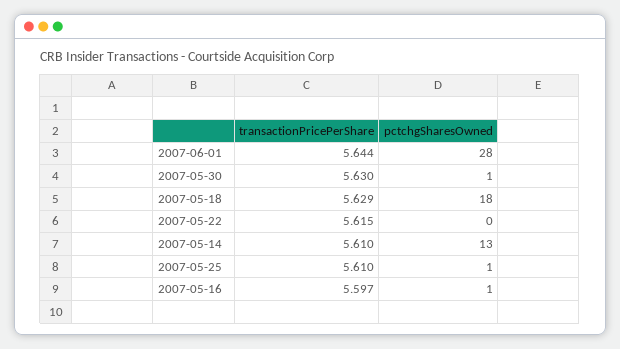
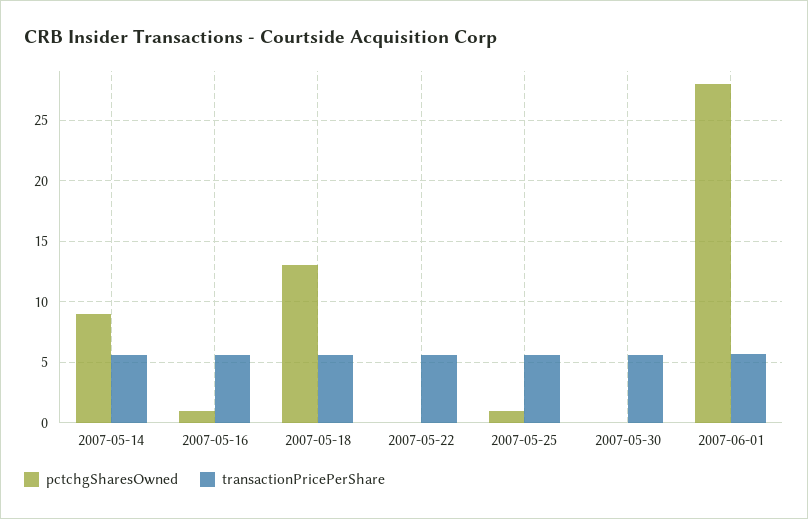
pctchgSharesOwned, 2007-05-30: 1 -> 0
pctchgSharesOwned, 2007-05-18: 18 -> 13
pctchgSharesOwned, 2007-05-14: 13 -> 9

